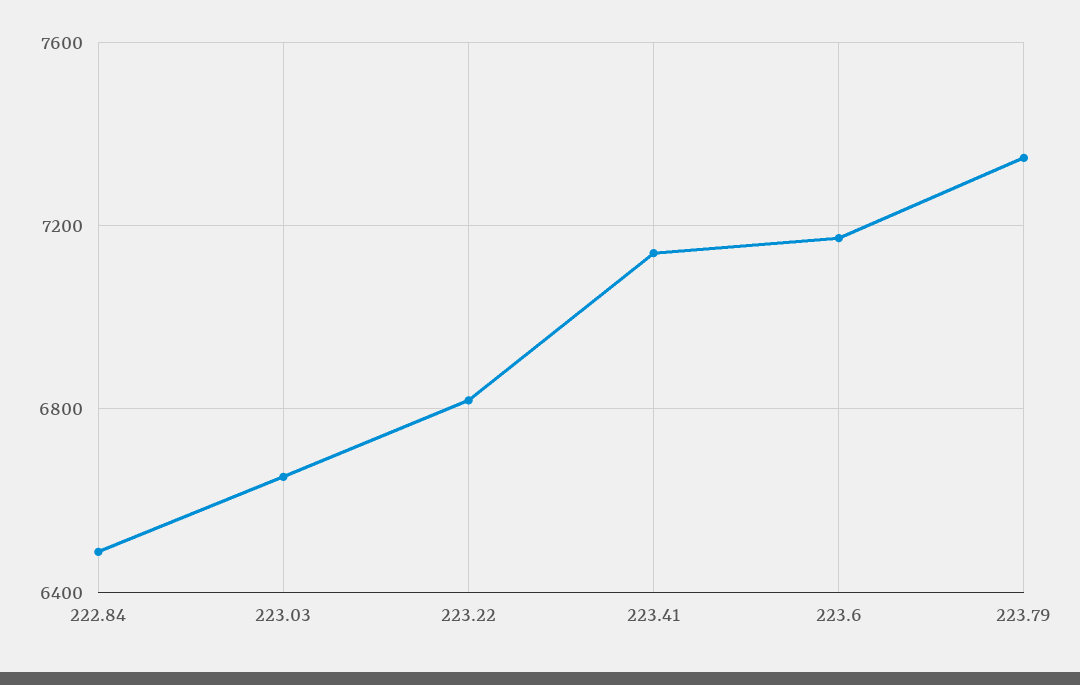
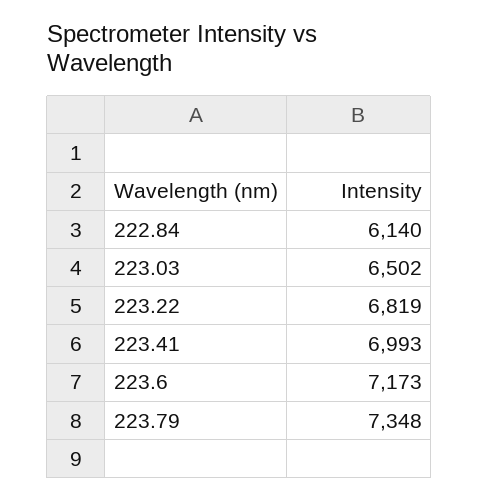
222.84: 6500 -> 6140
223.03: 6650 -> 6502
223.41: 7150 -> 6993

